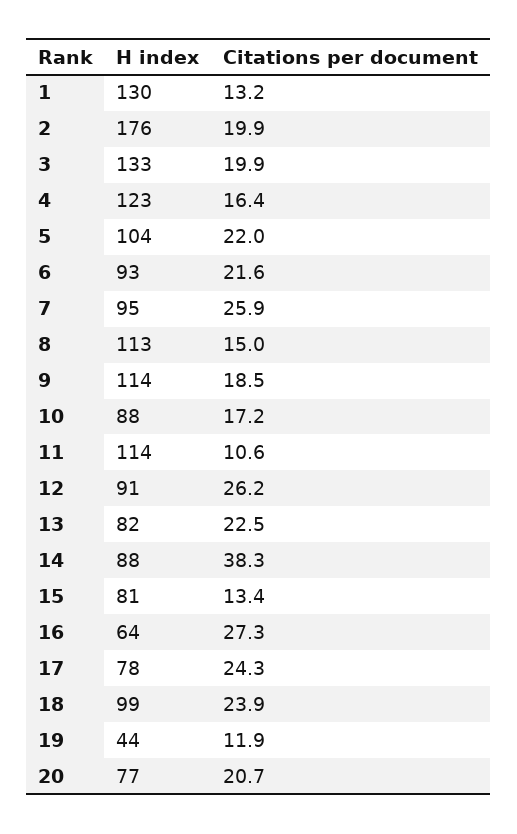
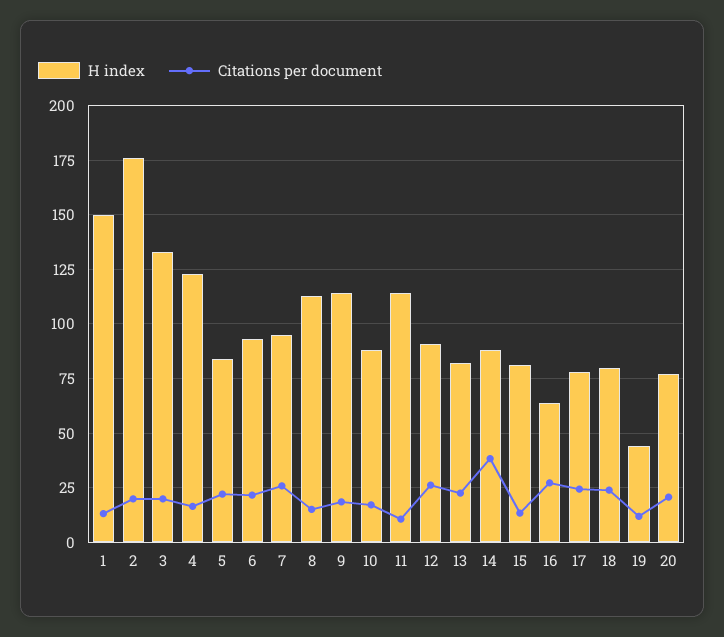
H index, 1: 130 -> 150
H index, 5: 104 -> 85
H index, 18: 99 -> 80

